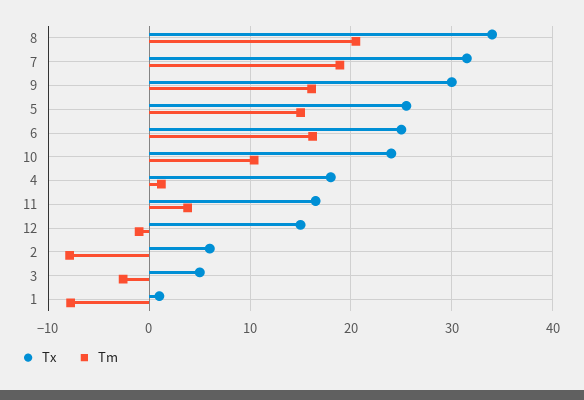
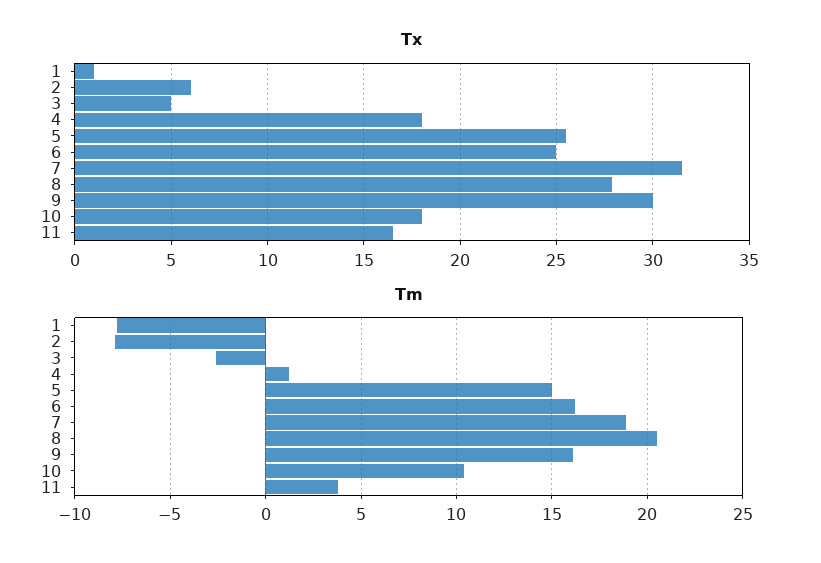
Tx, 8: 34 -> 28
Tx, 10: 24 -> 18
Tx, 12: 15 -> none
Tm, 12: -1 -> none

